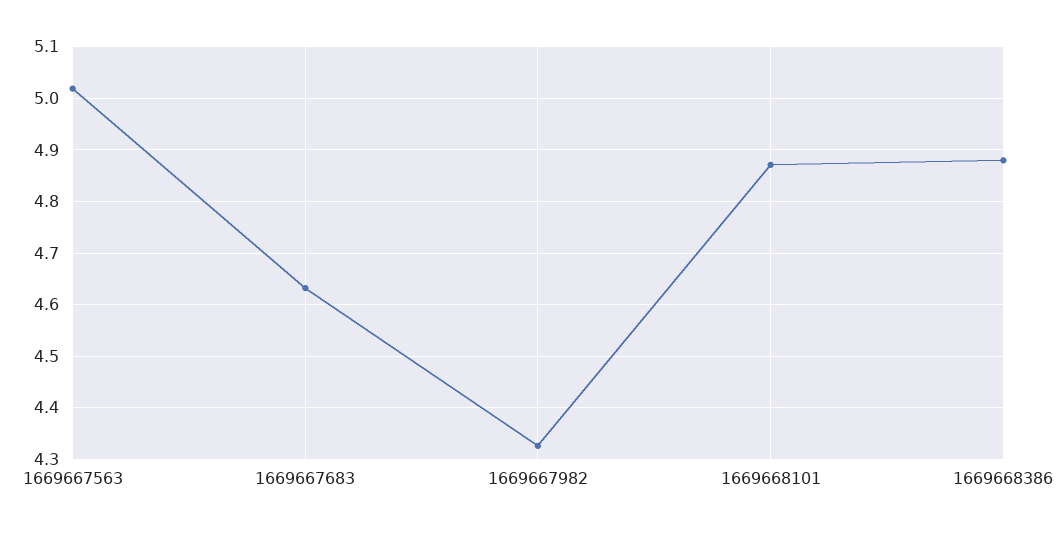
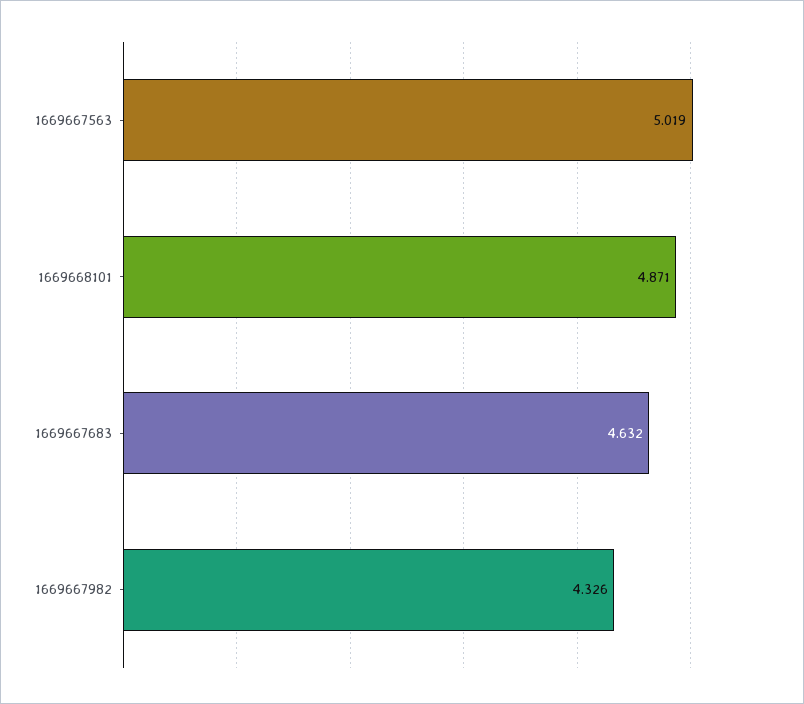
1669668386: 4.88 -> none

